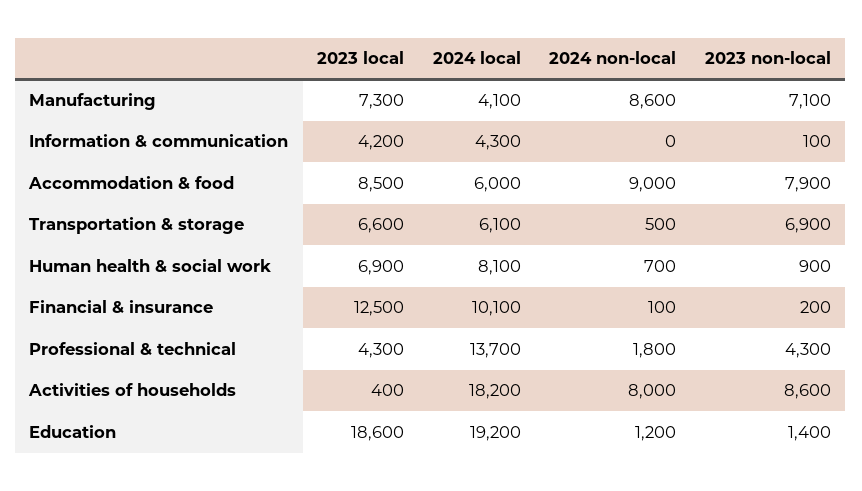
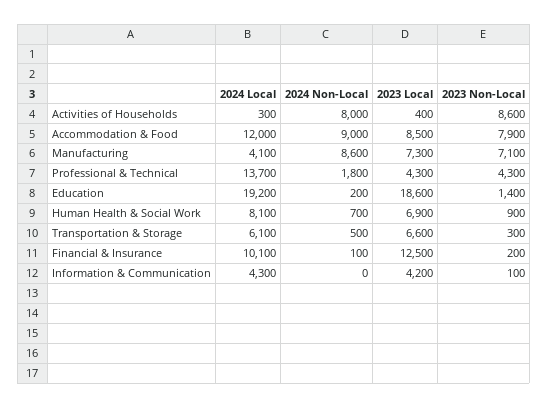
2024 local, Accommodation & food: 6000 -> 12000
2023 non-local, Transportation & storage: 6900 -> 300
2024 local, Activities of households: 18200 -> 300
2024 non-local, Education: 1200 -> 200

